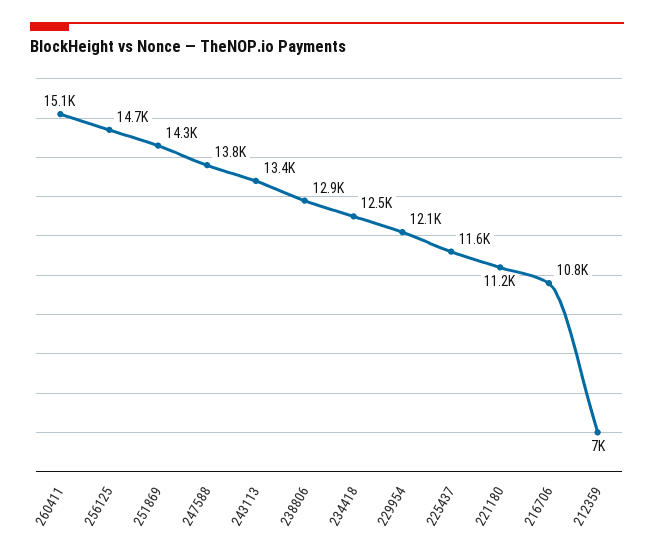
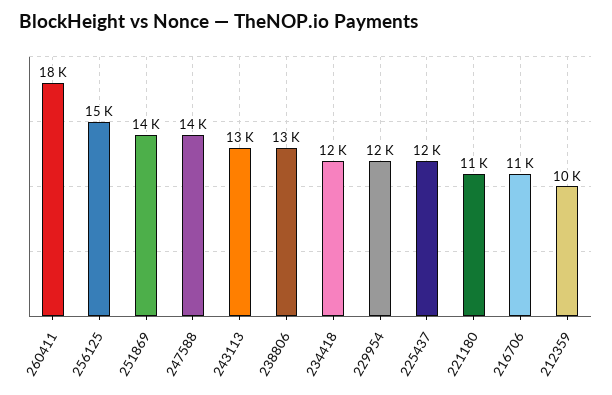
260411: 15100 -> 18000
212359: 7000 -> 10000

